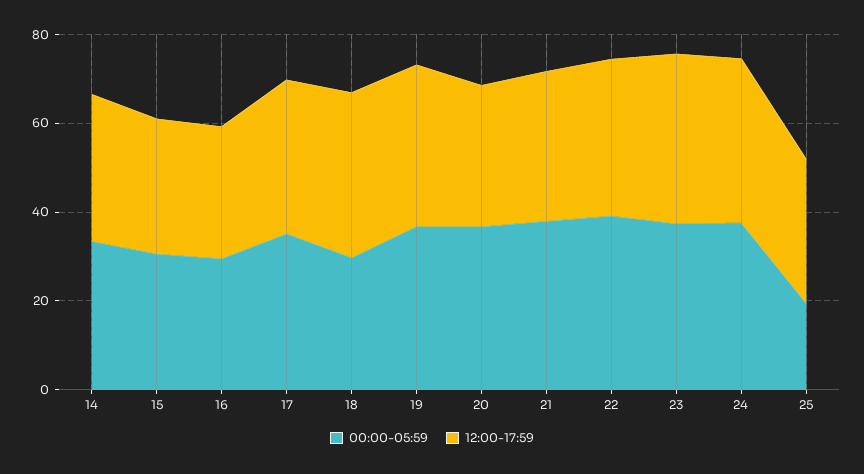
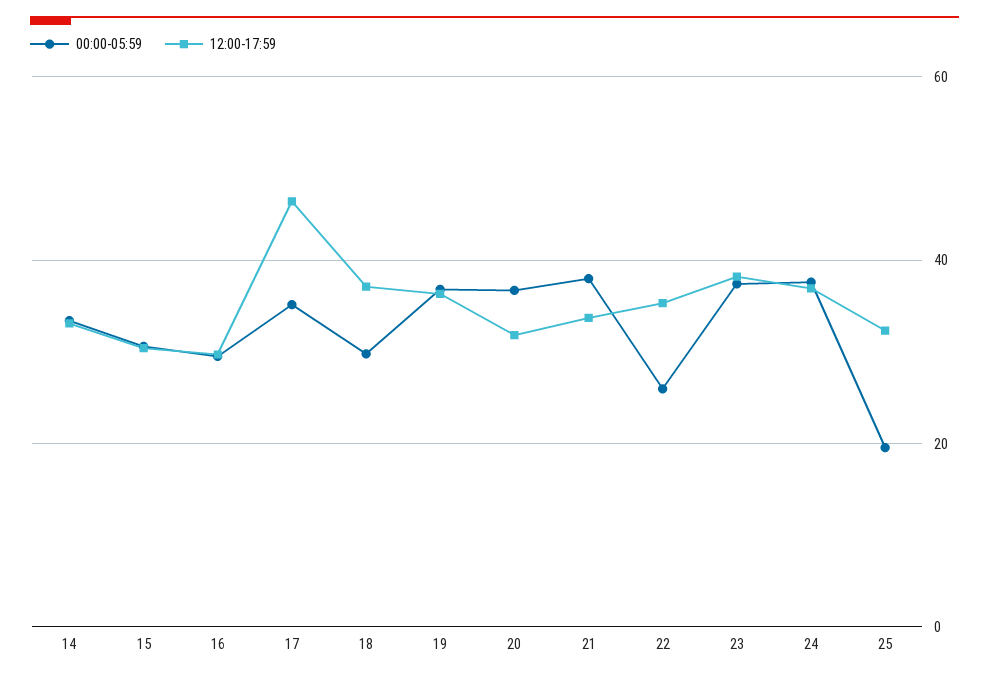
12:00-17:59, 17: 35 -> 46
00:00-05:59, 22: 40 -> 26

